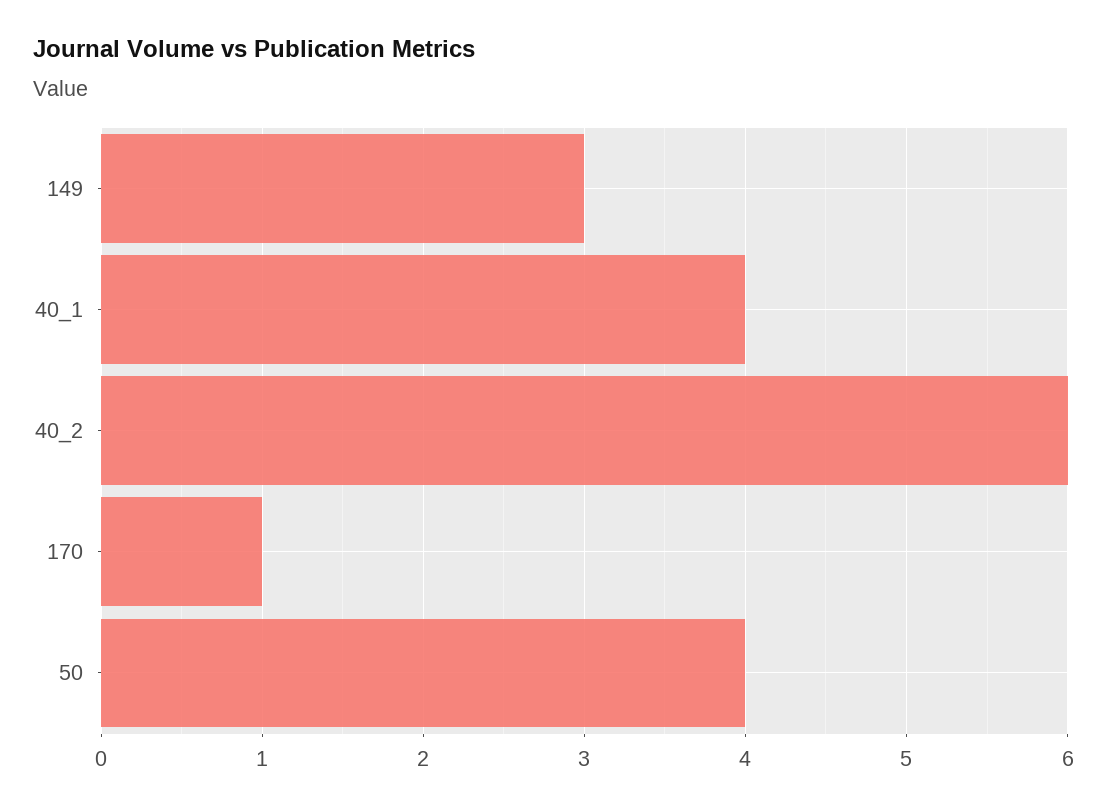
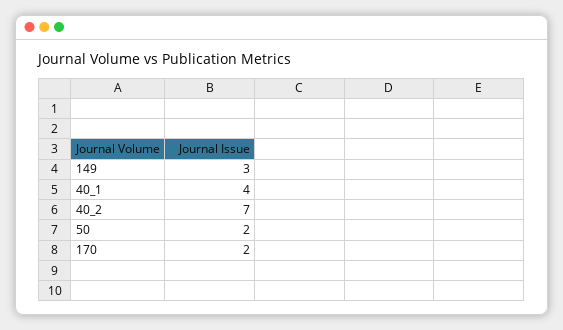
40_2: 6 -> 7
170: 1 -> 2
50: 4 -> 2

